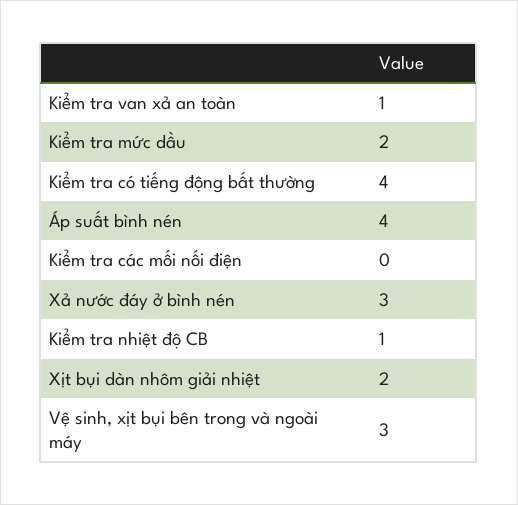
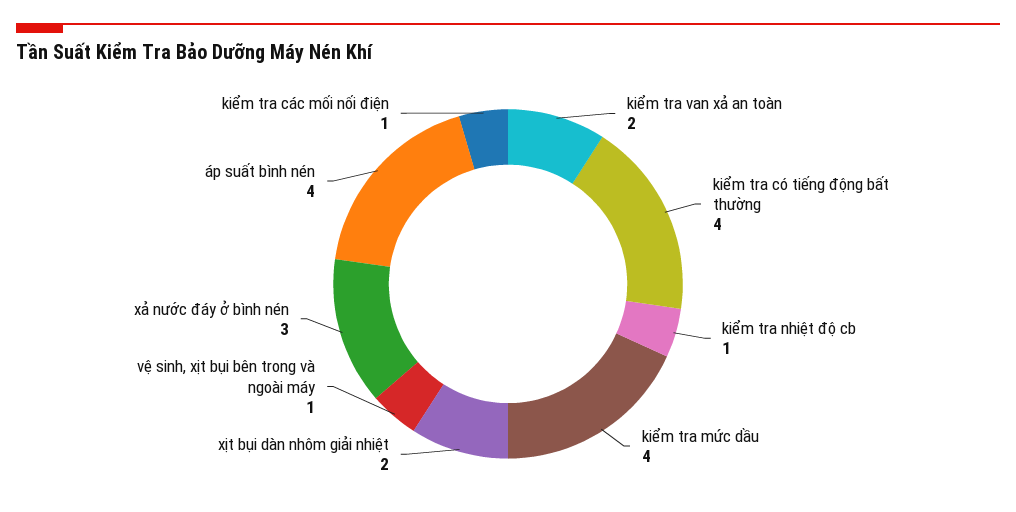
Kiểm tra van xả an toàn: 1 -> 2
Kiểm tra mức dầu: 2 -> 4
Kiểm tra các mối nối điện: 0 -> 1
Vệ sinh, xịt bụi bên trong và ngoài máy: 3 -> 1

